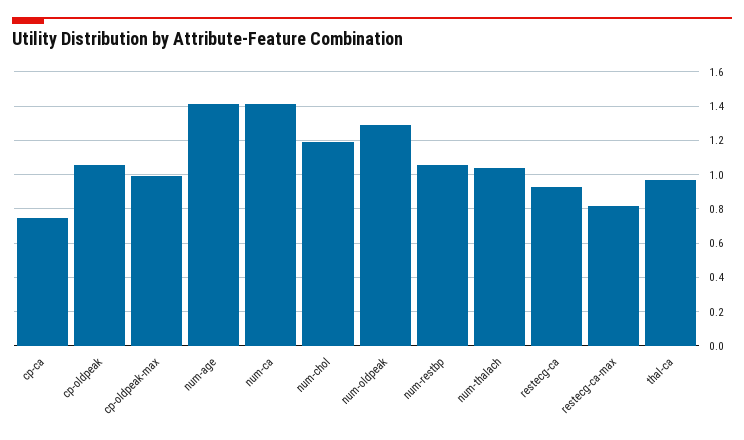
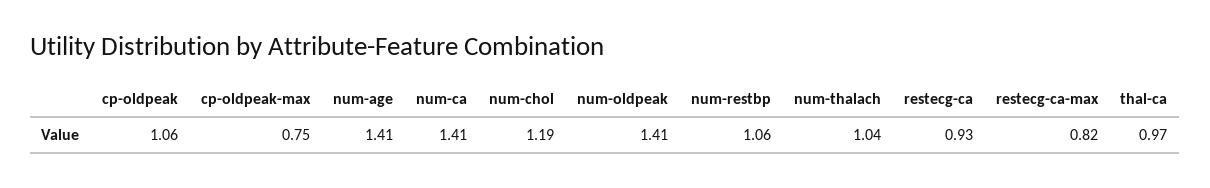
cp-ca: 0.75 -> none
cp-oldpeak-max: 1 -> 0.75
num-oldpeak: 1.3 -> 1.41

